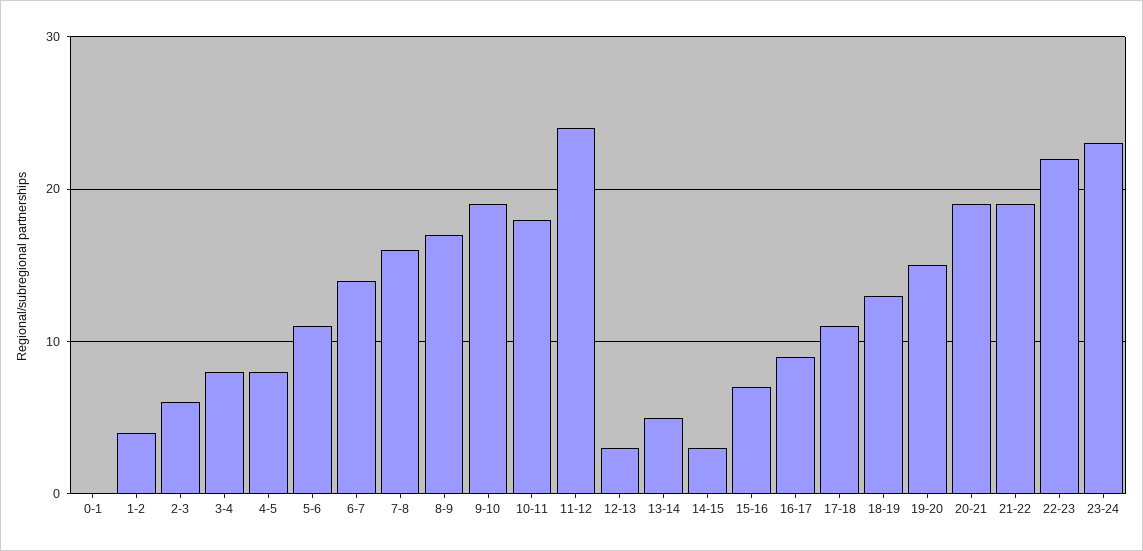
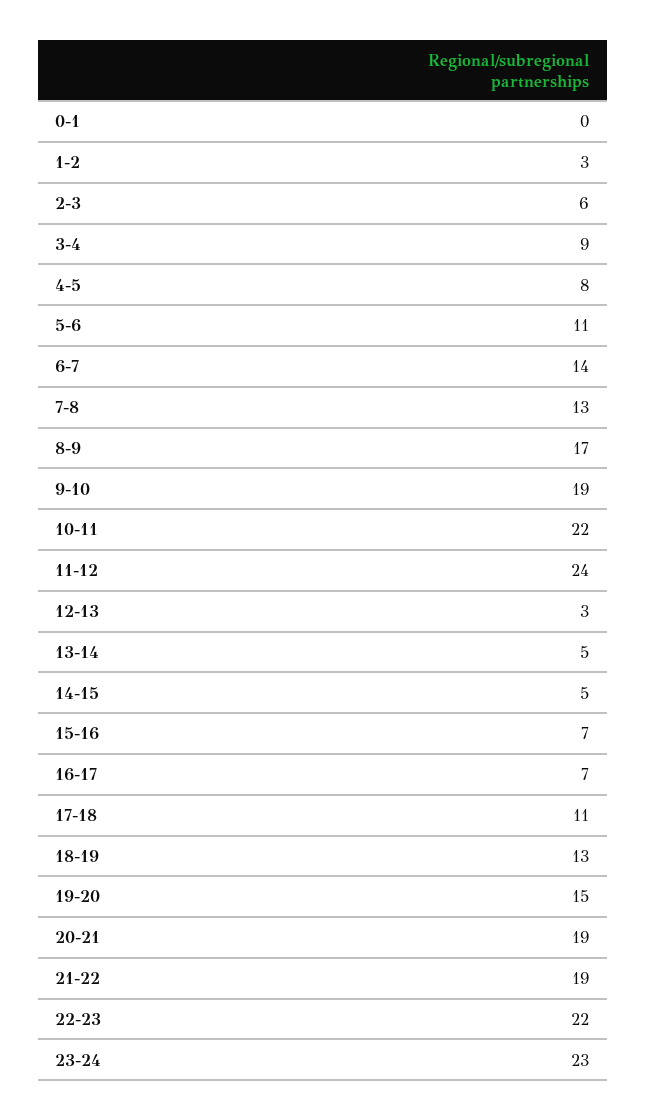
1-2: 4 -> 3
3-4: 8 -> 9
7-8: 16 -> 13
10-11: 18 -> 22
14-15: 3 -> 5
16-17: 9 -> 7

